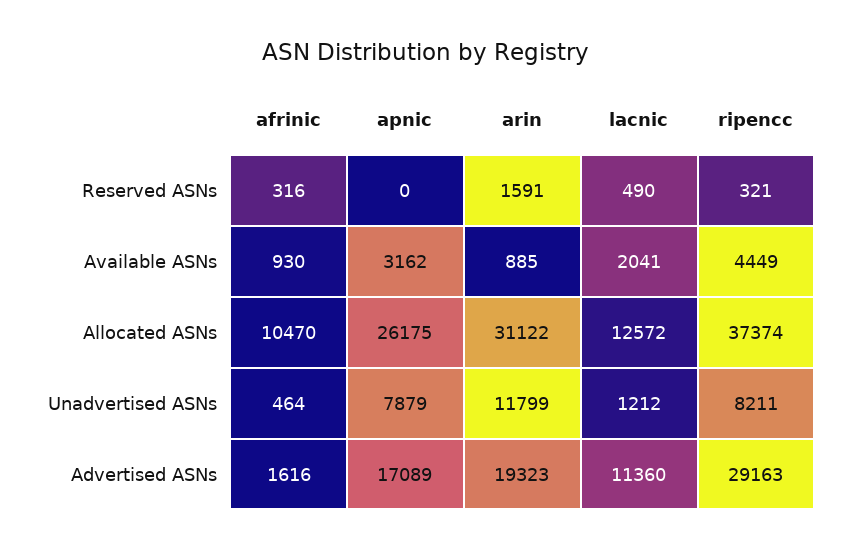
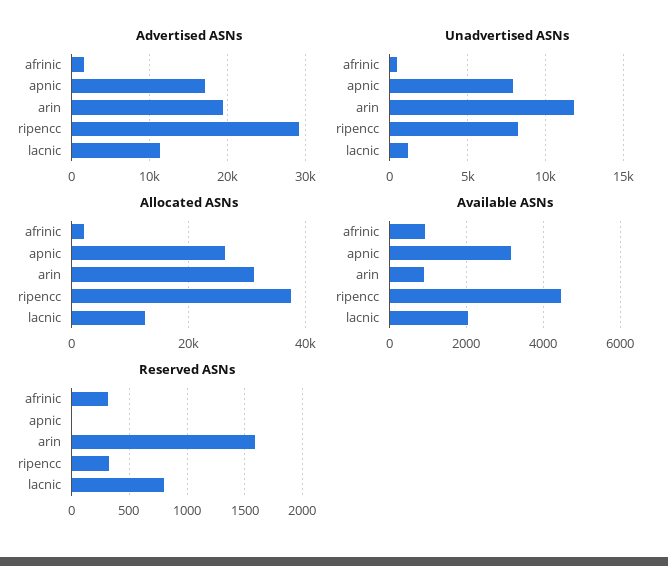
Reserved ASNs, lacnic: 490 -> 800
Allocated ASNs, afrinic: 10470 -> 2000

